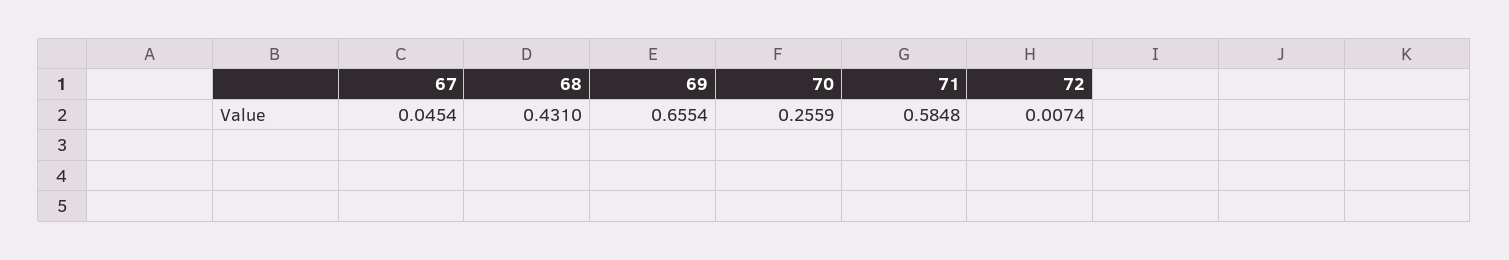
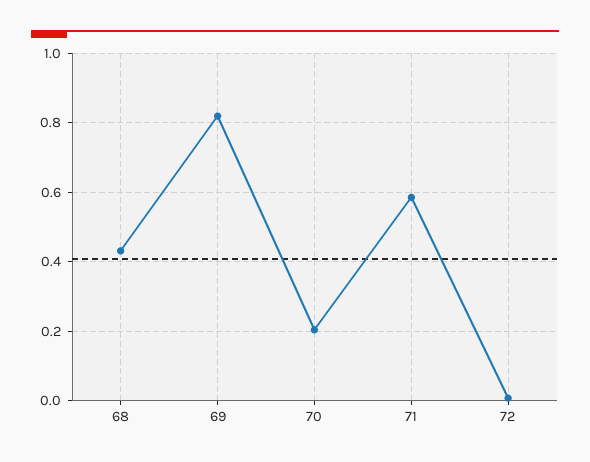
67: 0.0454 -> none
69: 0.6554 -> 0.82
70: 0.2559 -> 0.2

